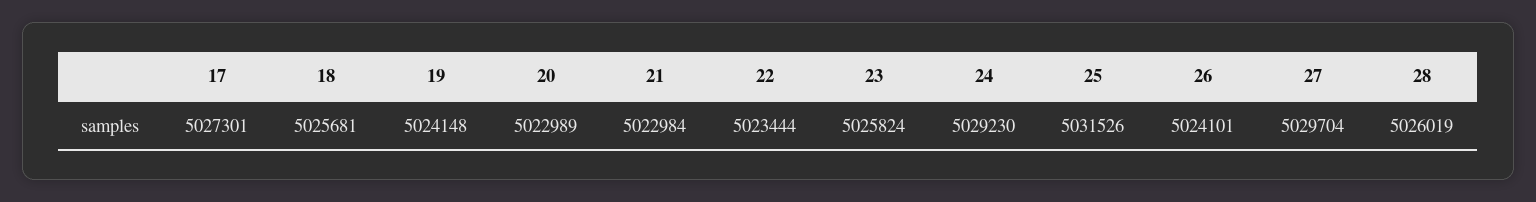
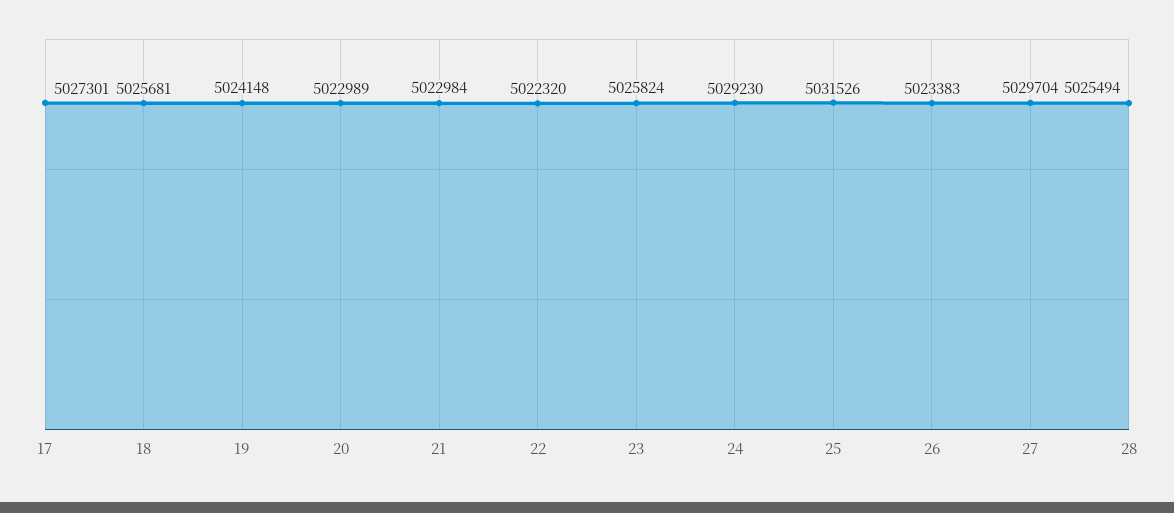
22: 5023444 -> 5022320
26: 5024101 -> 5023383
28: 5026019 -> 5025494

